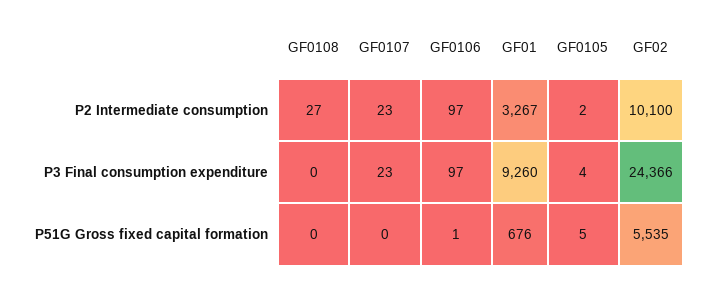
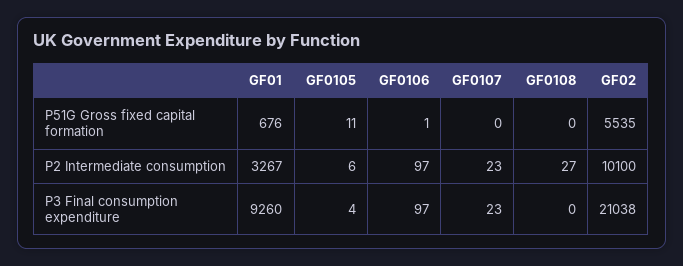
GF0105, P2 Intermediate consumption: 2 -> 6
GF02, P3 Final consumption expenditure: 24366 -> 21038
GF0105, P51G Gross fixed capital formation: 5 -> 11

